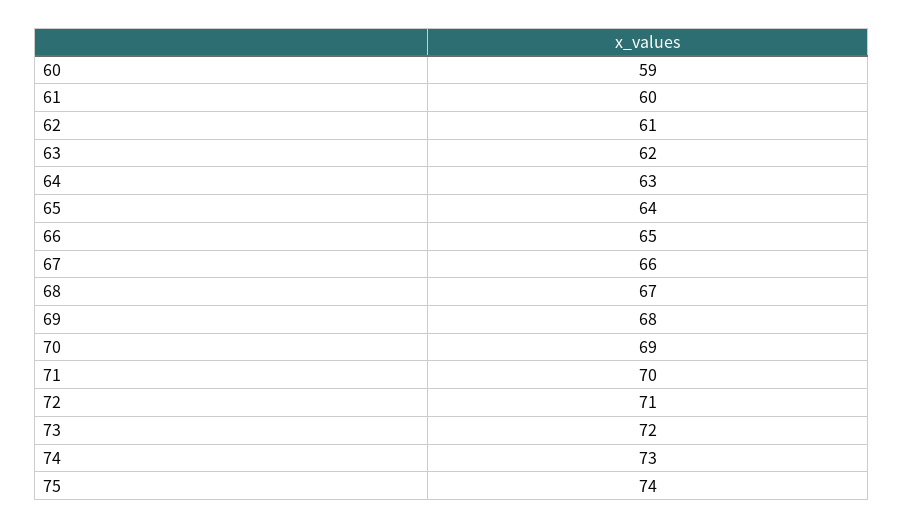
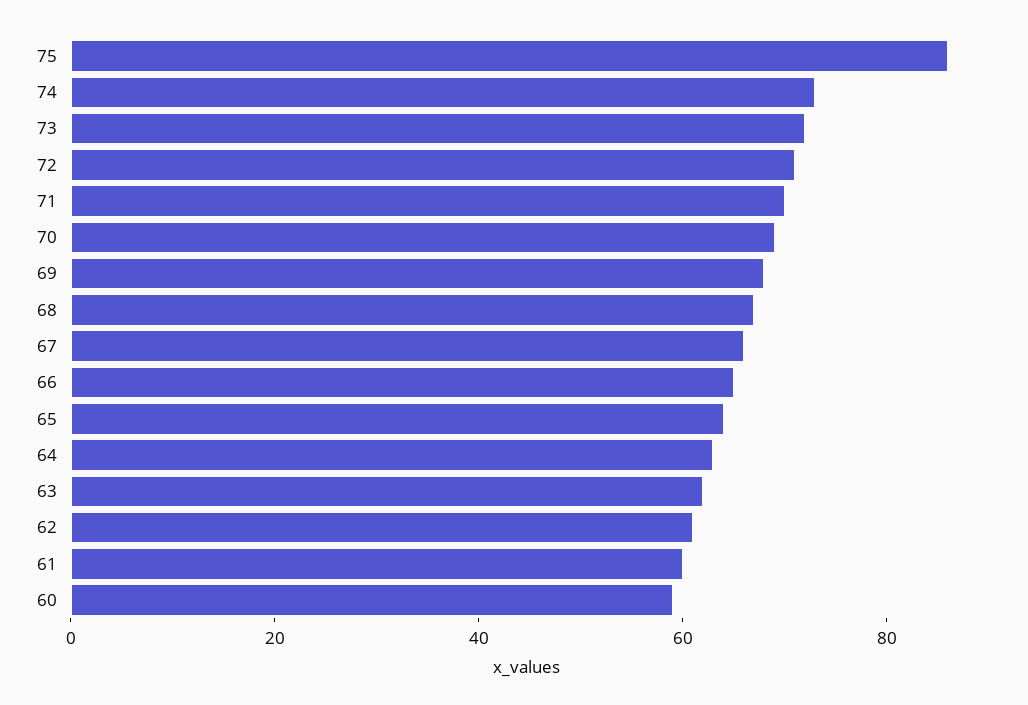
75: 74 -> 85

